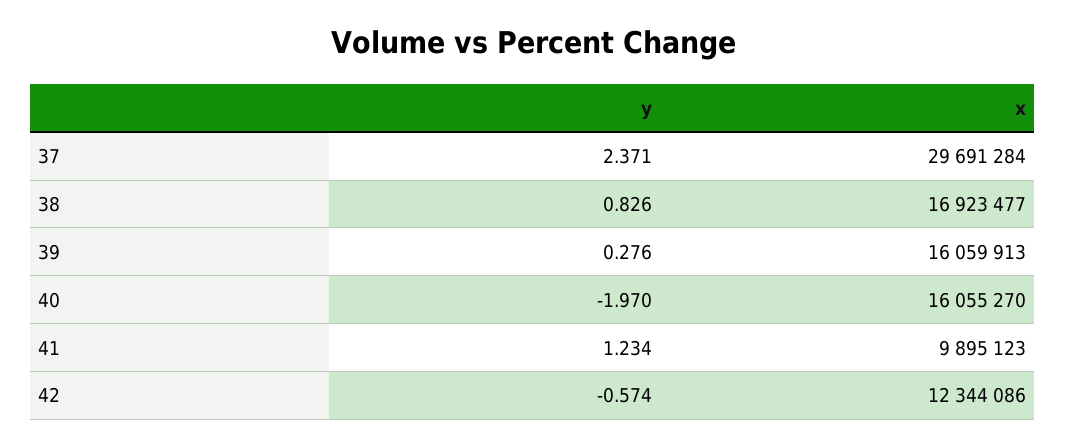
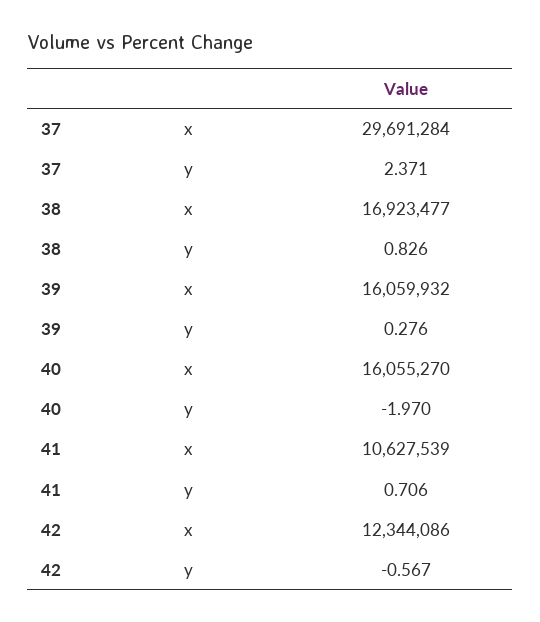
x, 39: 16059913 -> 16059932
y, 41: 1.234 -> 0.706
x, 41: 9895123 -> 10627539
y, 42: -0.574 -> -0.567

